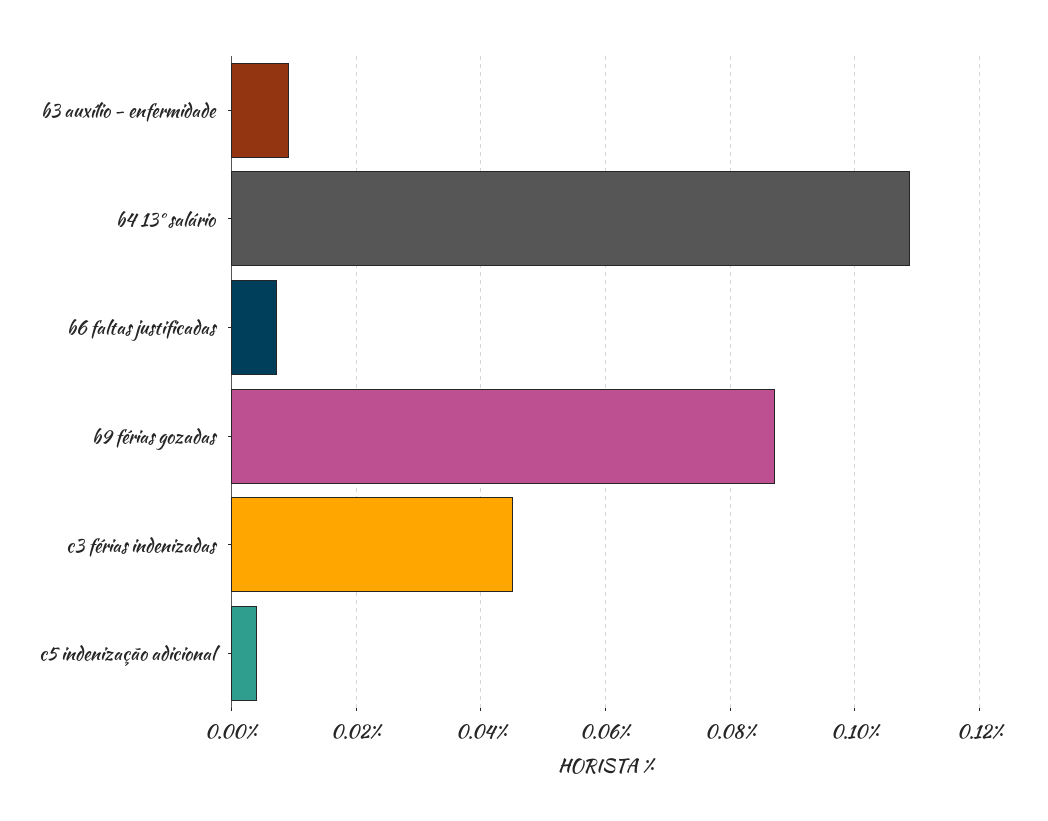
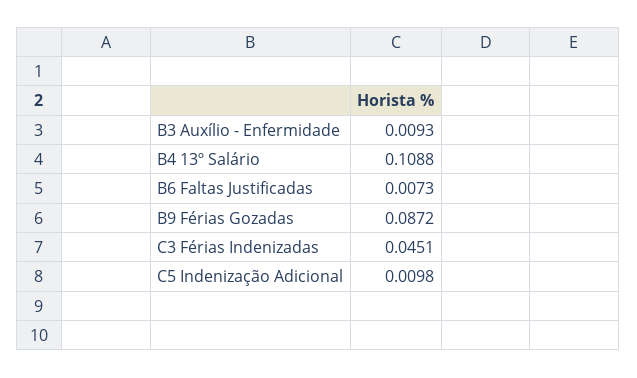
c5 indenização adicional: 0.004 -> 0.0098

